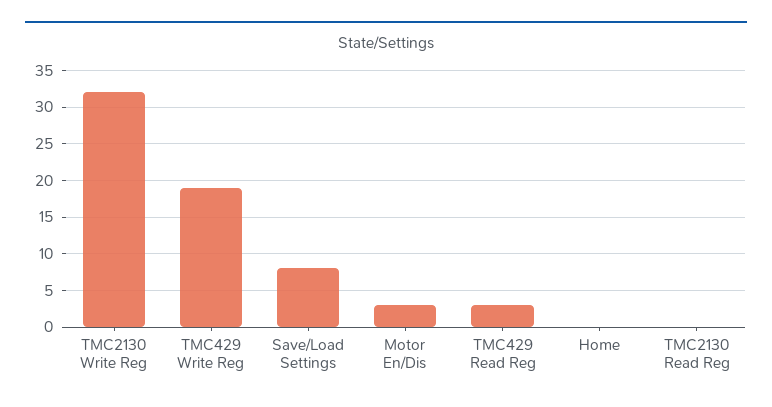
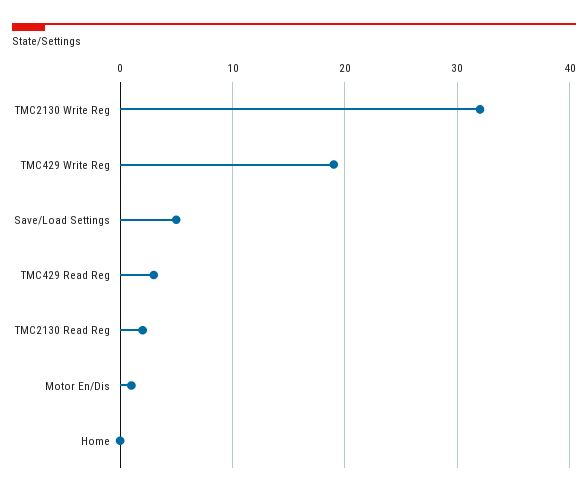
Save/Load Settings: 8 -> 5
Motor En/Dis: 3 -> 1
TMC2130 Read Reg: 0 -> 2

